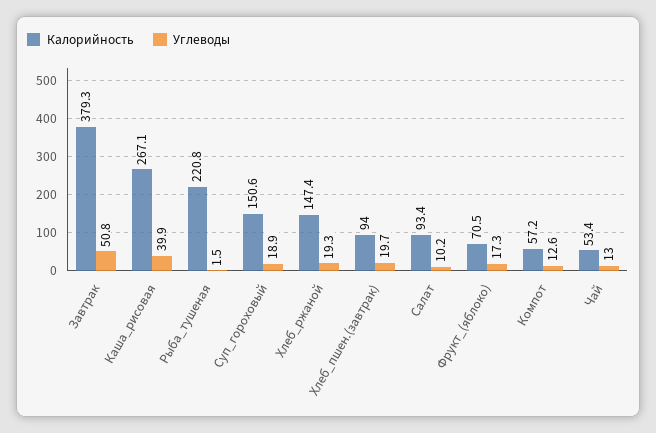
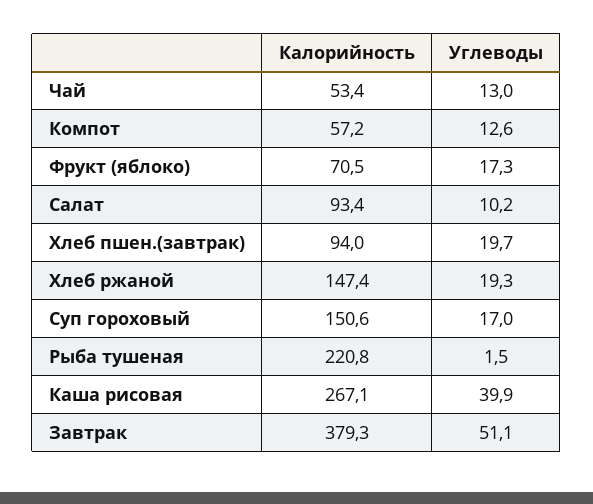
Углеводы, Завтрак: 50.8 -> 51.1
Углеводы, Суп_гороховый: 18.9 -> 17

